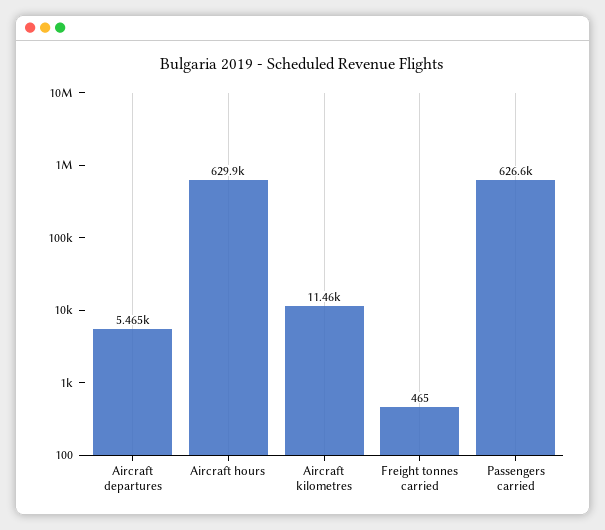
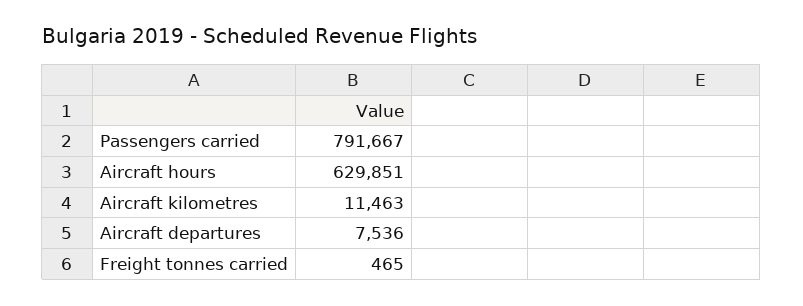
Aircraft departures: 5465 -> 7536
Passengers carried: 626600 -> 791667

